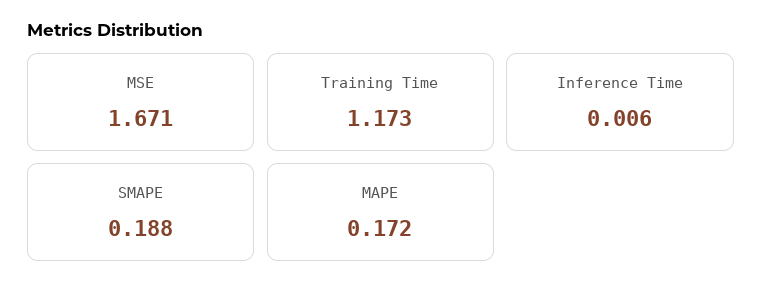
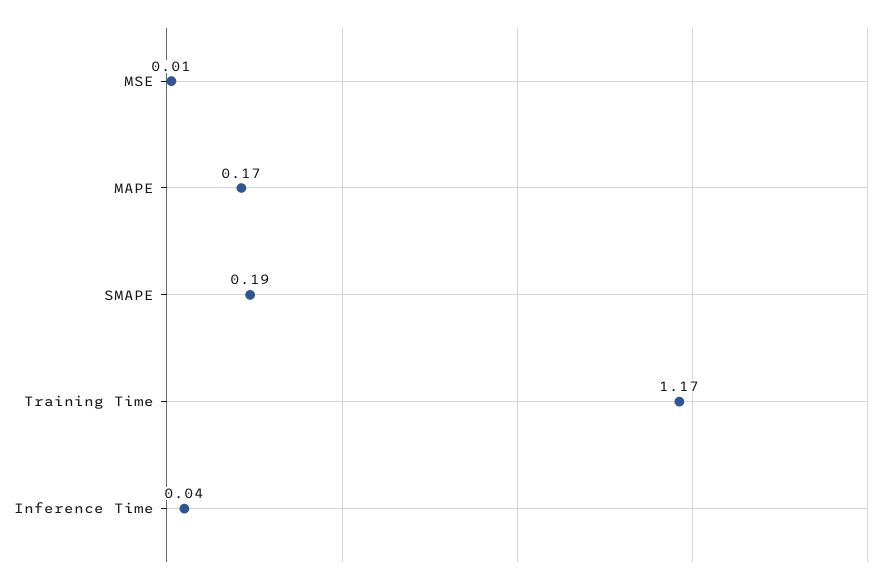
MSE: 1.671 -> 0.01
Inference Time: 0.006 -> 0.04

